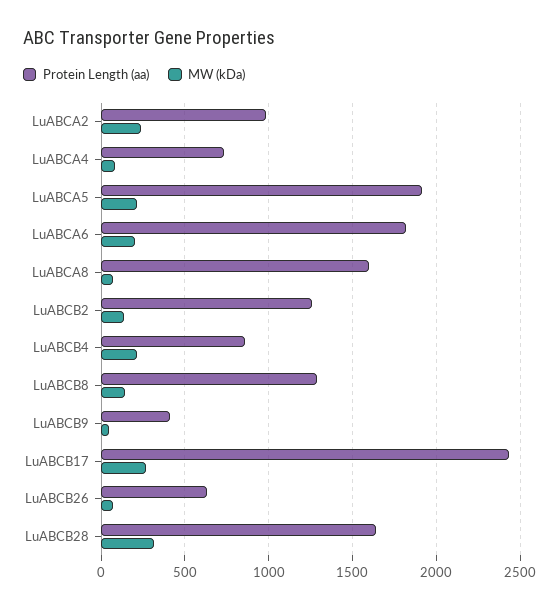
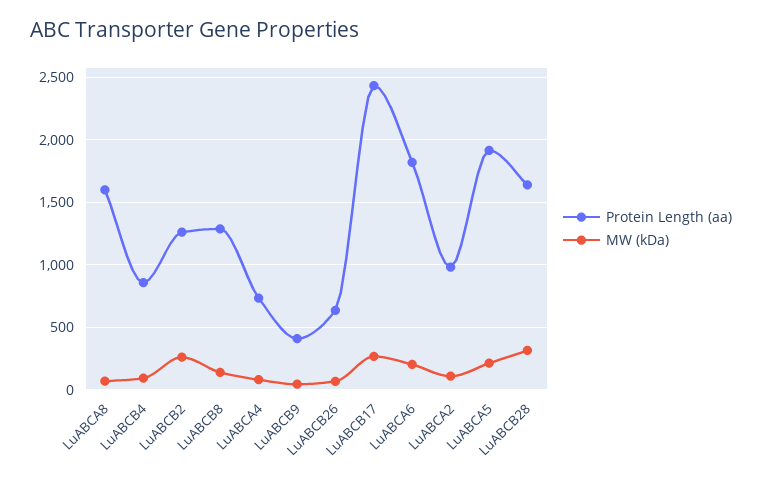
MW (kDa), LuABCA2: 250 -> 100
MW (kDa), LuABCB2: 150 -> 250
MW (kDa), LuABCB4: 200 -> 100

